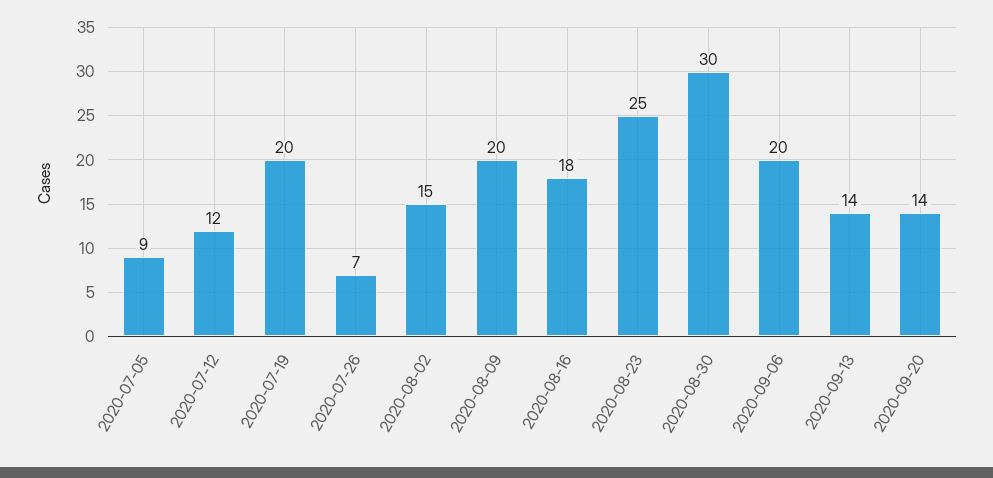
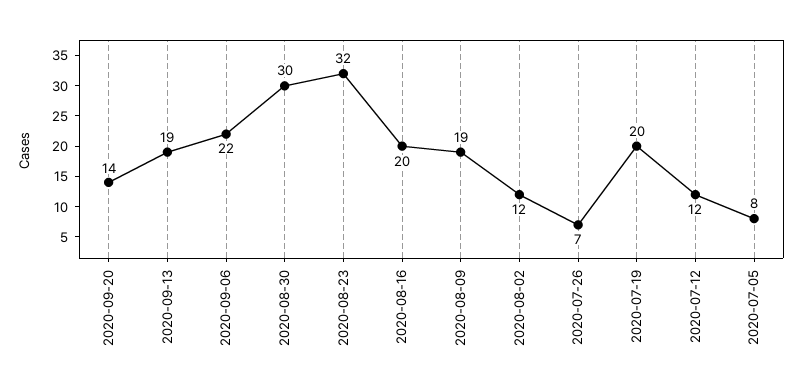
2020-07-05: 9 -> 8
2020-08-02: 15 -> 12
2020-08-09: 20 -> 19
2020-08-16: 18 -> 20
2020-08-23: 25 -> 32
2020-09-06: 20 -> 22
2020-09-13: 14 -> 19

